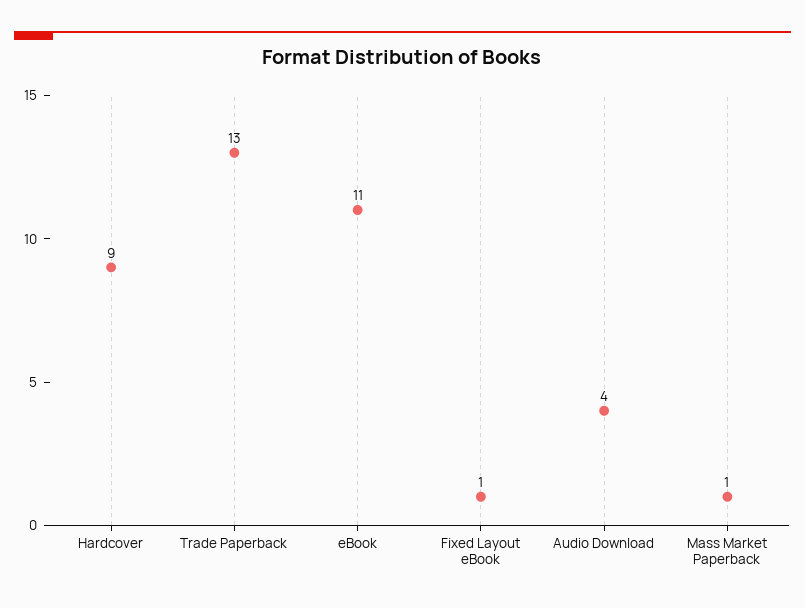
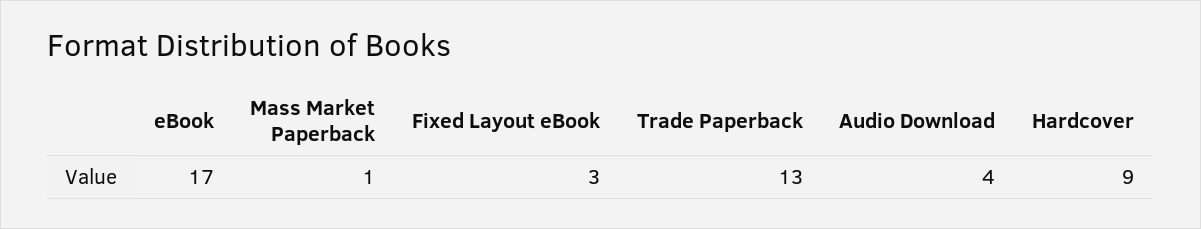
eBook: 11 -> 17
Fixed Layout eBook: 1 -> 3

